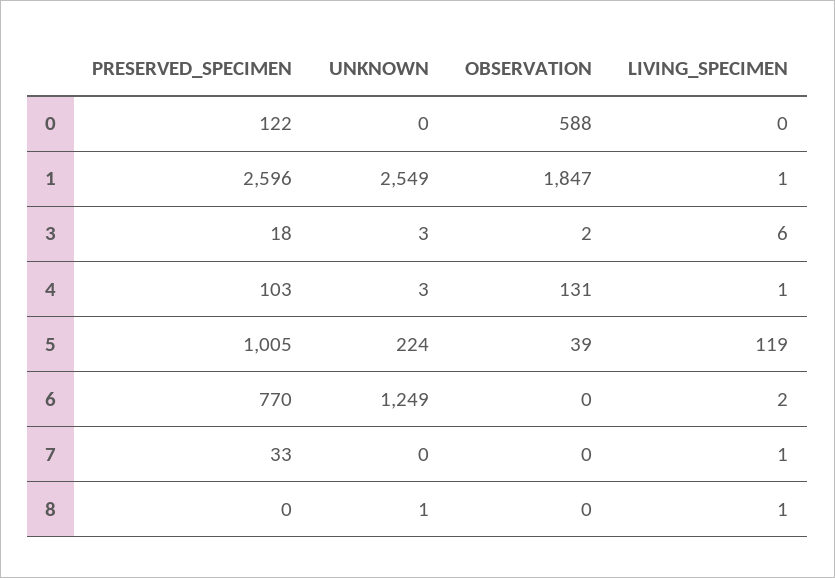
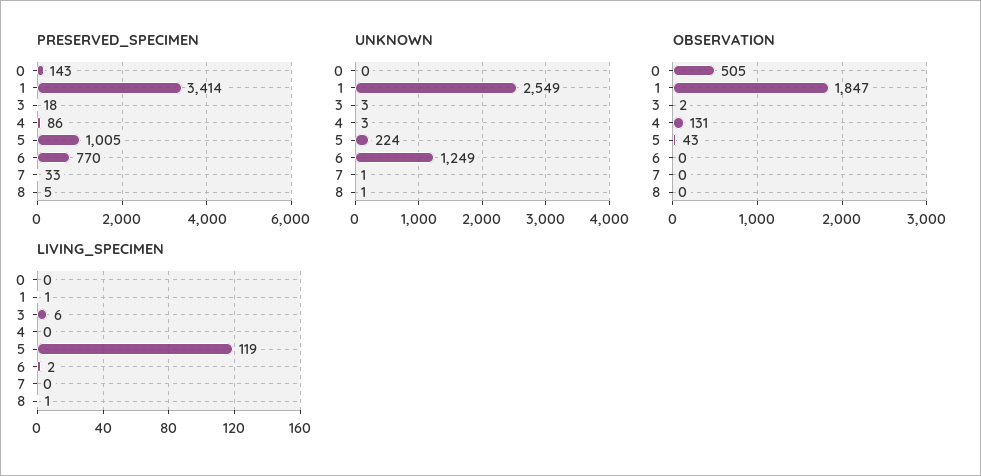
PRESERVED_SPECIMEN, 0: 122 -> 143
OBSERVATION, 0: 588 -> 505
PRESERVED_SPECIMEN, 1: 2596 -> 3414
PRESERVED_SPECIMEN, 4: 103 -> 86
LIVING_SPECIMEN, 4: 1 -> 0
OBSERVATION, 5: 39 -> 43
UNKNOWN, 7: 0 -> 1
LIVING_SPECIMEN, 7: 1 -> 0
PRESERVED_SPECIMEN, 8: 0 -> 5

